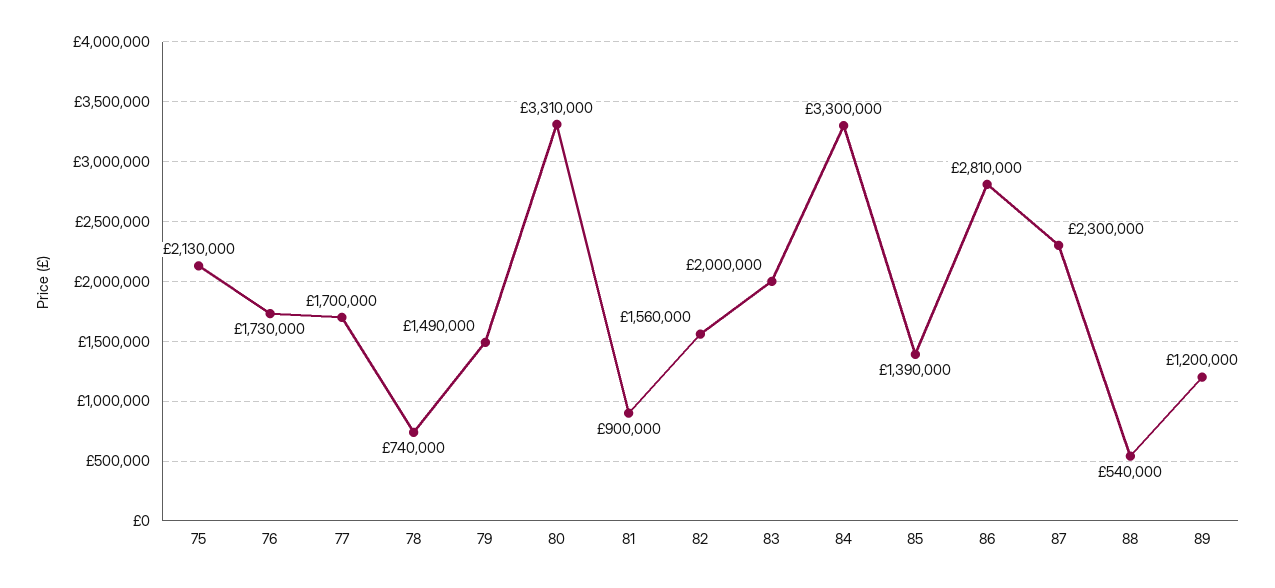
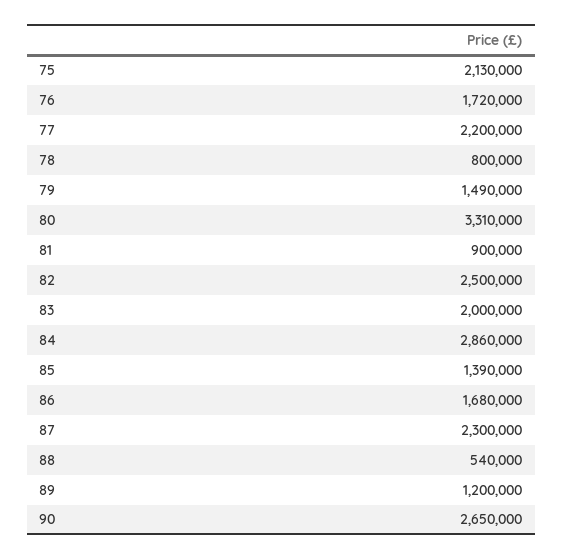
76: 1730000 -> 1720000
77: 1700000 -> 2200000
78: 740000 -> 800000
82: 1560000 -> 2500000
84: 3300000 -> 2860000
86: 2810000 -> 1680000
90: none -> 2650000

